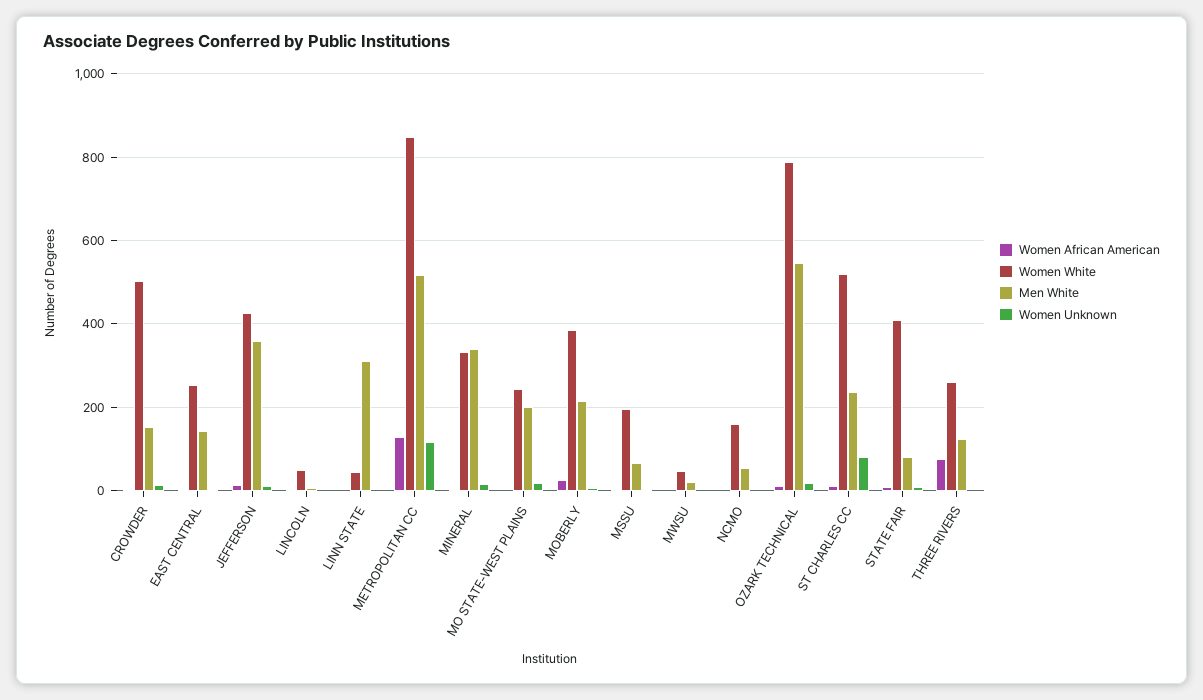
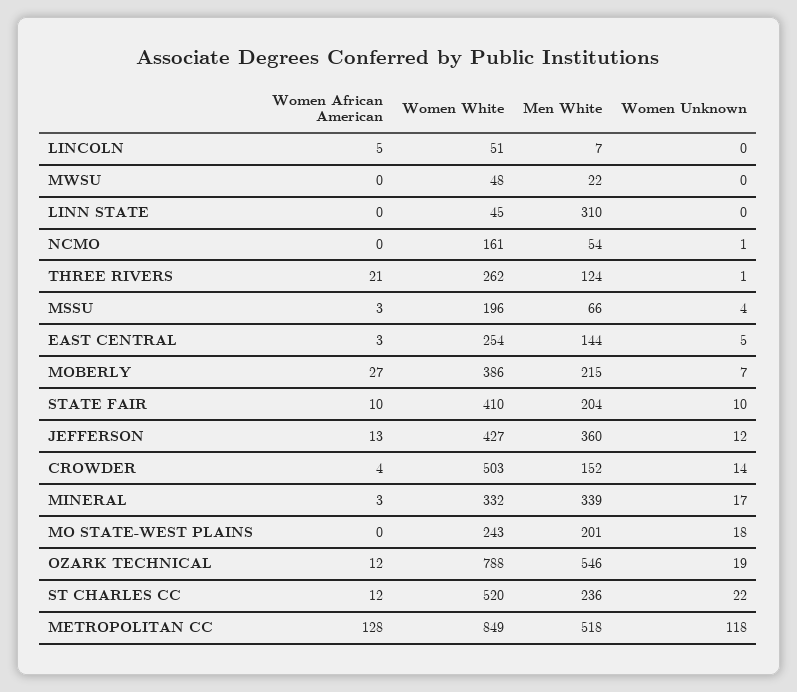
Women Unknown, ST CHARLES CC: 80 -> 22
Men White, STATE FAIR: 80 -> 204
Women African American, THREE RIVERS: 80 -> 21

